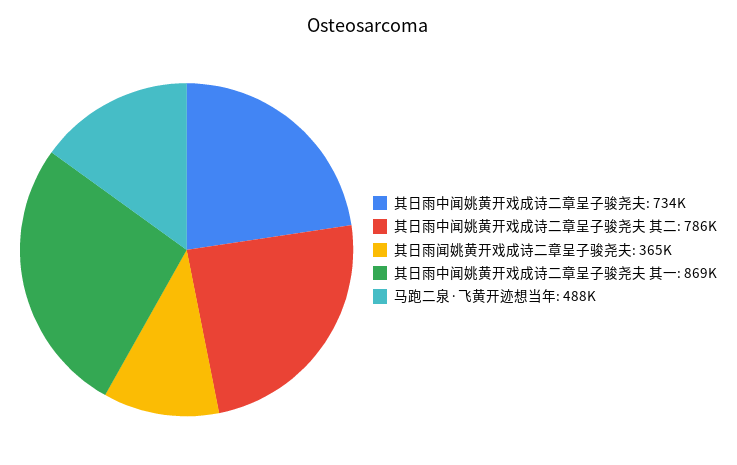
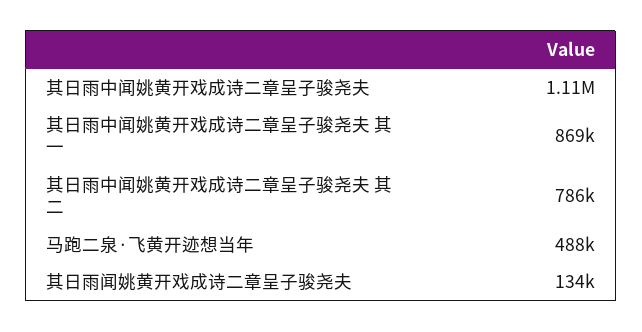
其日雨中闻姚黄开戏成诗二章呈子骏尧夫: 734000 -> 1110000
其日雨闻姚黄开戏成诗二章呈子骏尧夫: 365000 -> 134000

